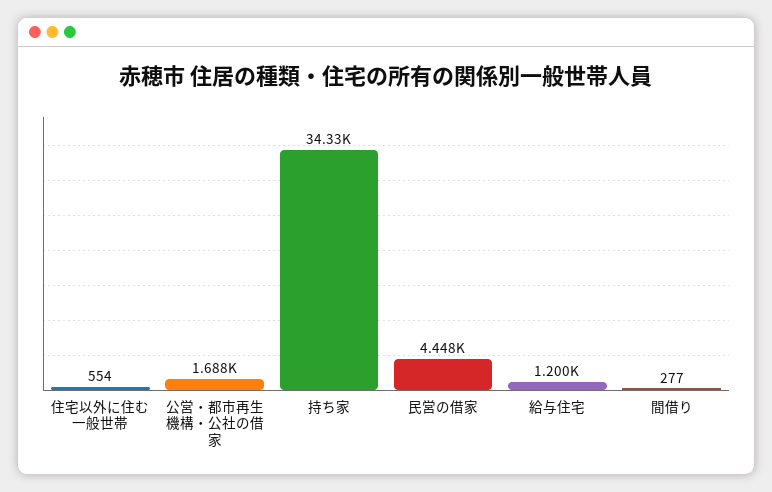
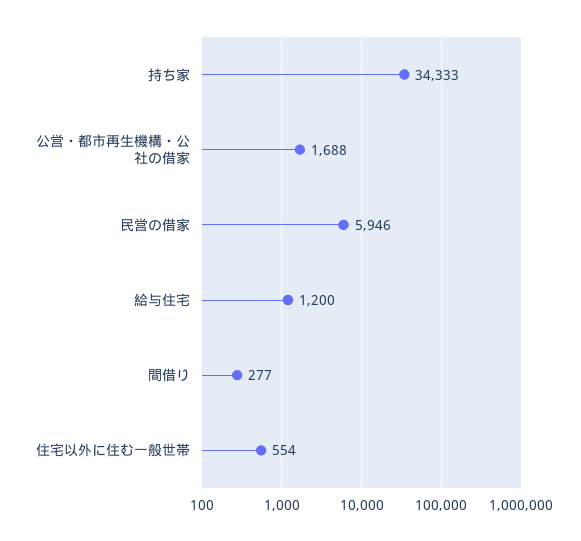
民営の借家: 4448 -> 5946

